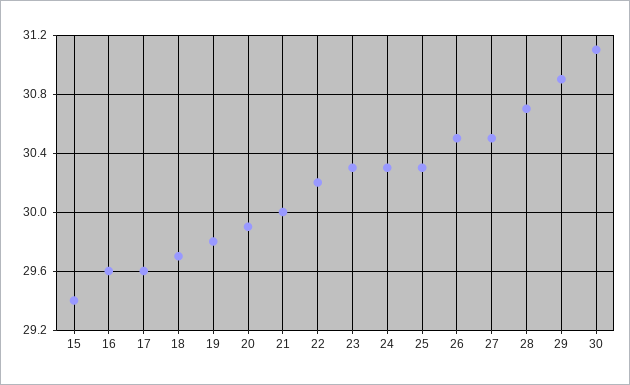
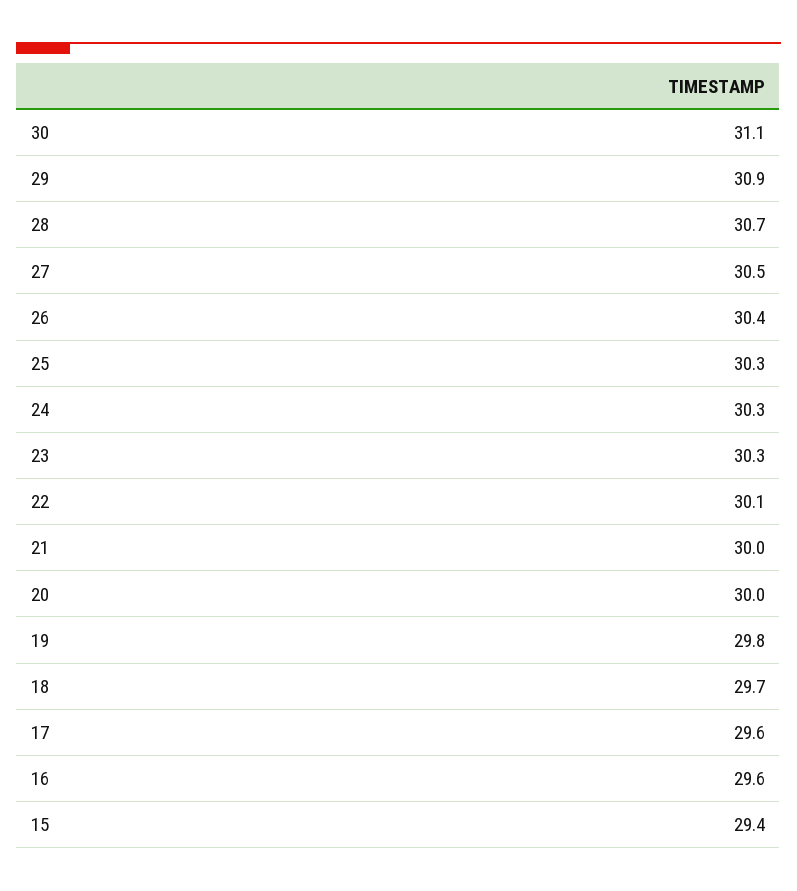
20: 29.9 -> 30
22: 30.2 -> 30.1
26: 30.5 -> 30.4

